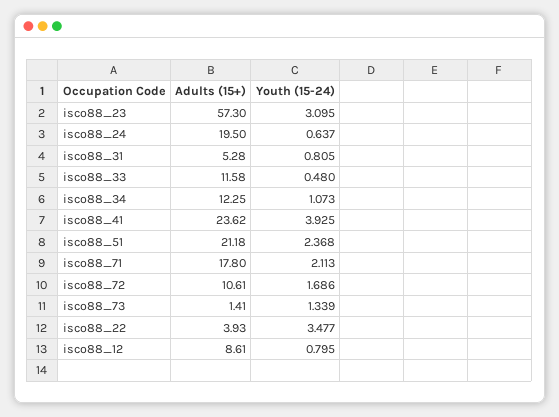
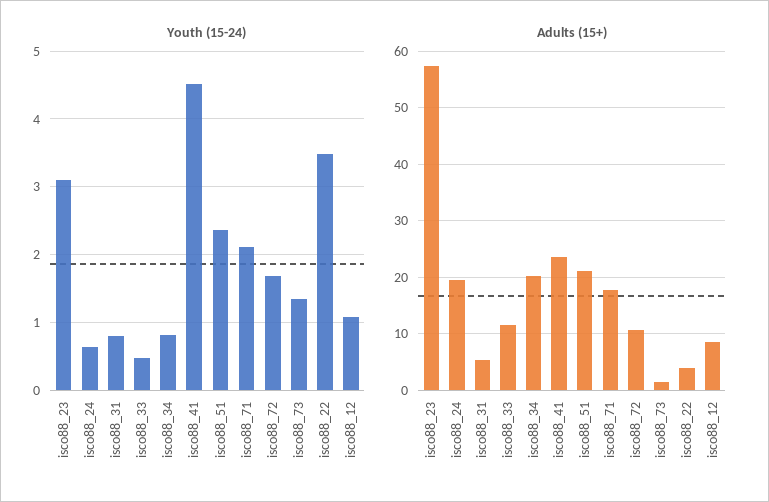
Adults (15+), isco88_34: 12.25 -> 20
Youth (15-24), isco88_34: 1.073 -> 0.8
Youth (15-24), isco88_41: 3.925 -> 4.5
Youth (15-24), isco88_12: 0.795 -> 1.1

